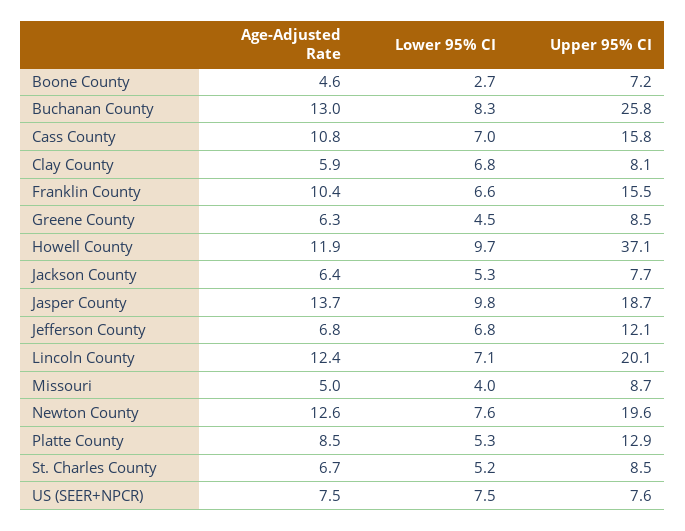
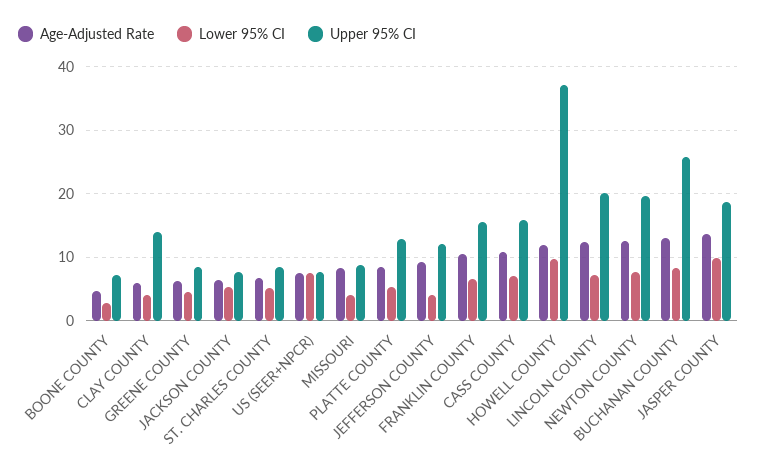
Lower 95% CI, Clay County: 6.8 -> 4
Upper 95% CI, Clay County: 8.1 -> 14
Age-Adjusted Rate, Jefferson County: 6.8 -> 9
Lower 95% CI, Jefferson County: 6.8 -> 4
Age-Adjusted Rate, Missouri: 5 -> 8

